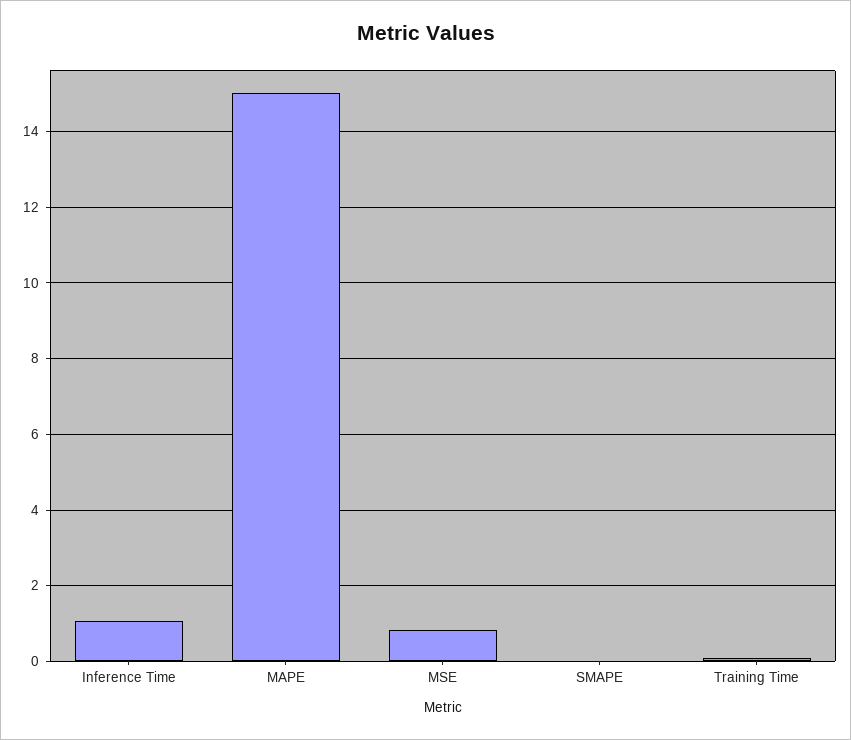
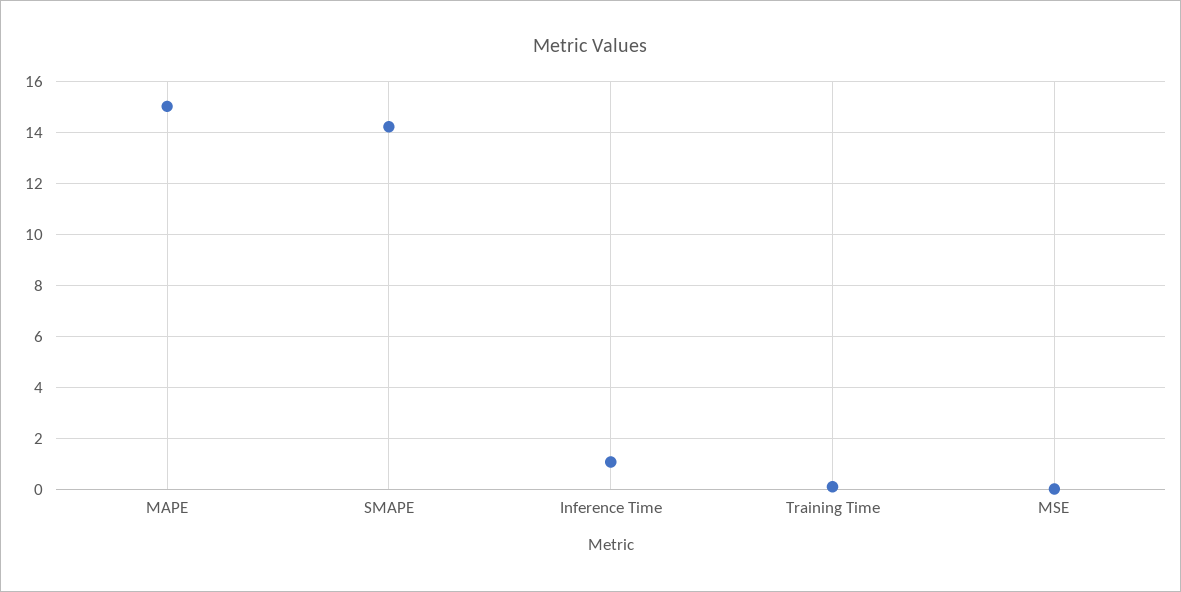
MSE: 0.8 -> 0
SMAPE: 0 -> 14.25

